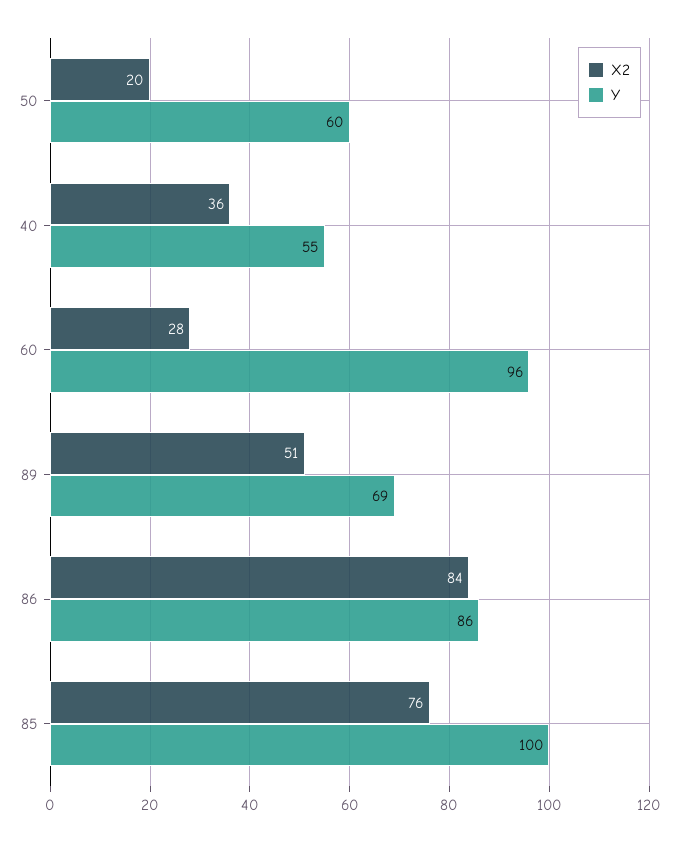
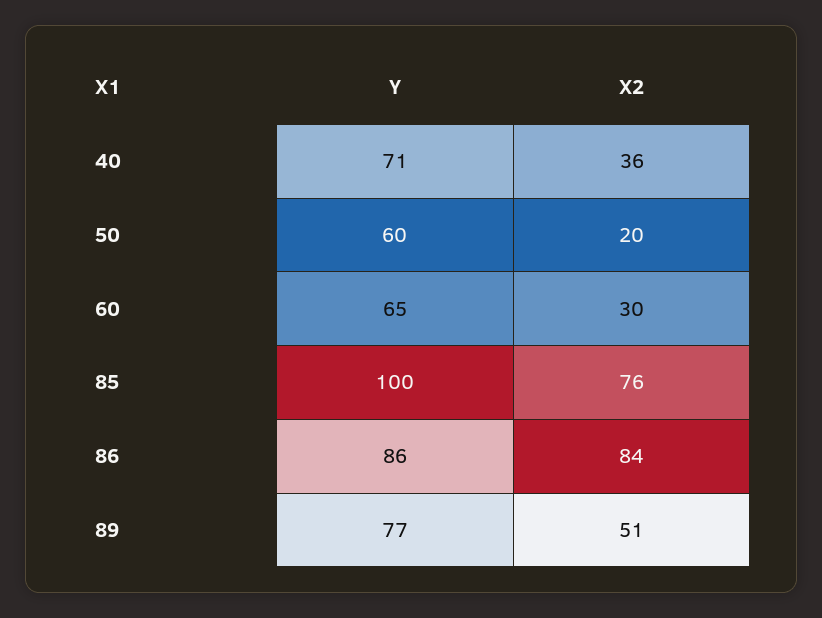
Y, 40: 55 -> 71
X2, 60: 28 -> 30
Y, 60: 96 -> 65
Y, 89: 69 -> 77

